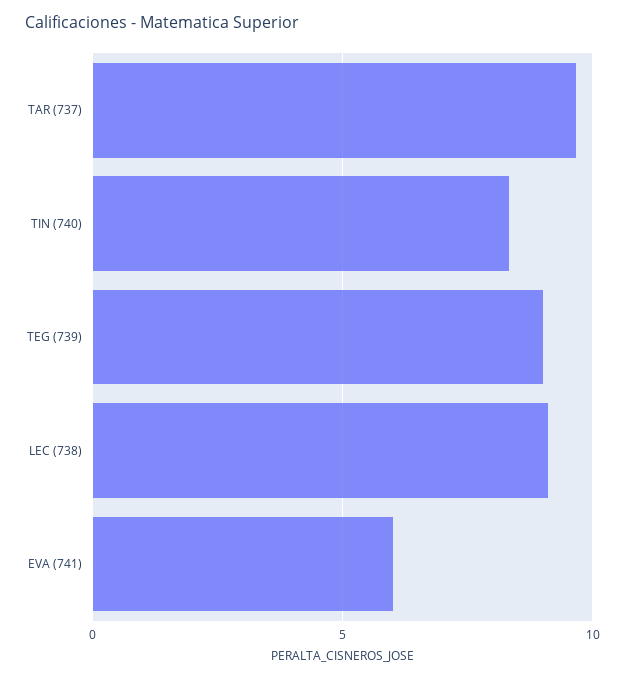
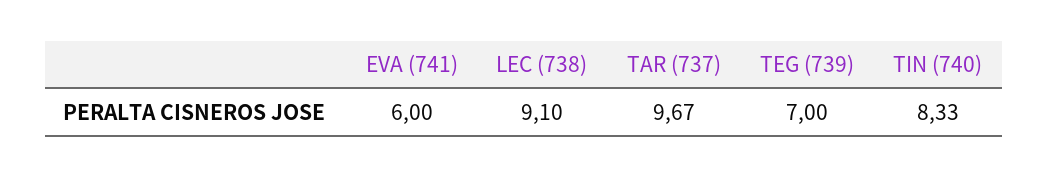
TEG (739): 9 -> 7

